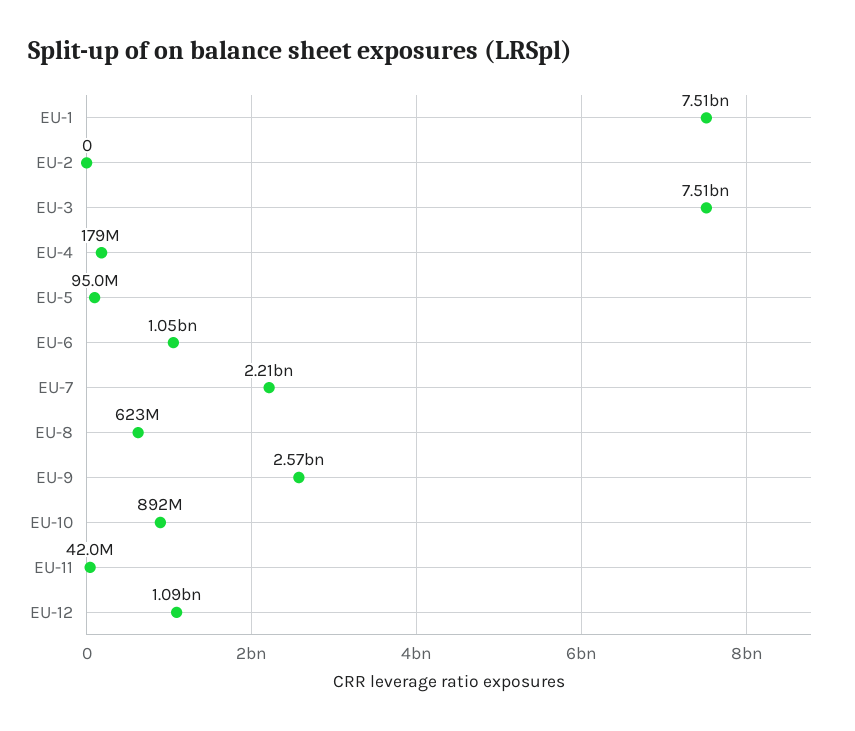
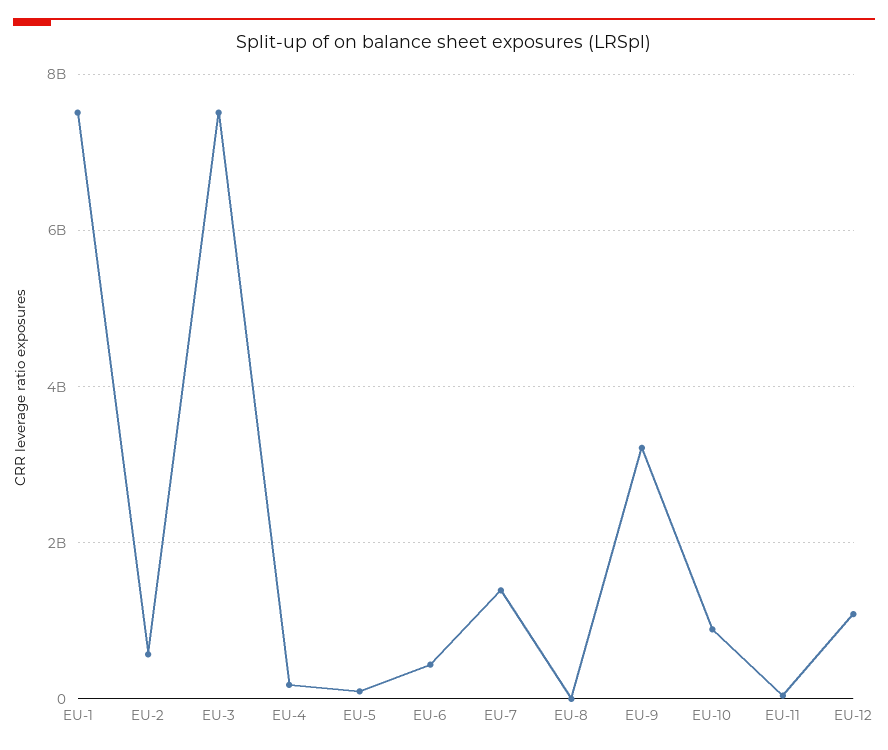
EU-2: 0 -> 600000000
EU-6: 1050000000 -> 400000000
EU-7: 2210000000 -> 1400000000
EU-8: 623000000 -> 0
EU-9: 2570000000 -> 3200000000

